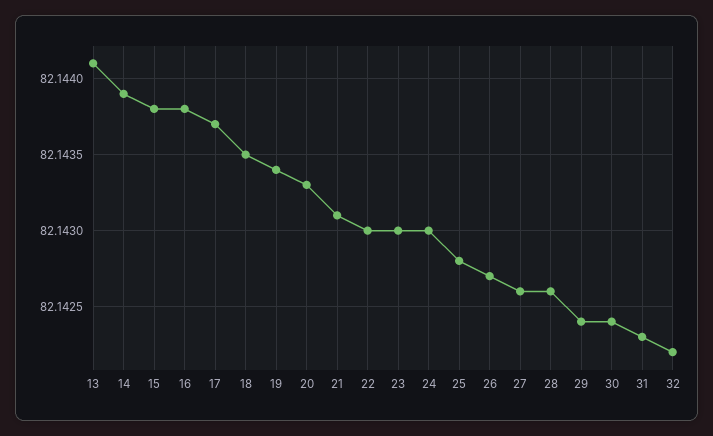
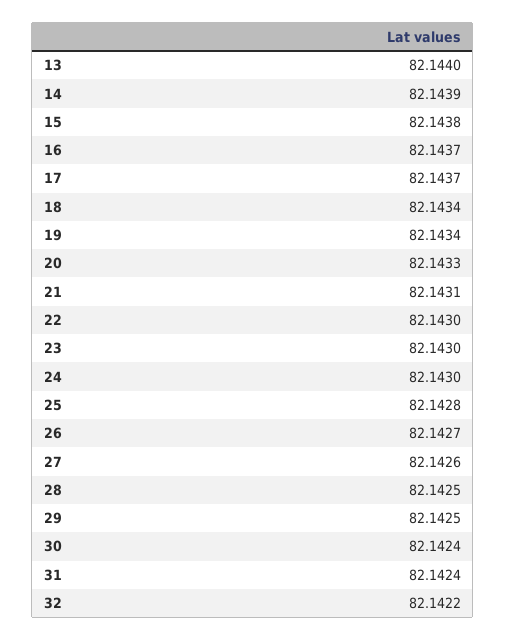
13: 82.1441 -> 82.144
16: 82.1438 -> 82.1437
18: 82.1435 -> 82.1434
28: 82.1426 -> 82.1425
29: 82.1424 -> 82.1425
31: 82.1423 -> 82.1424

